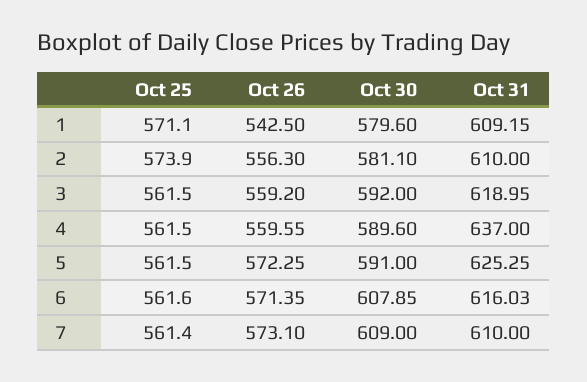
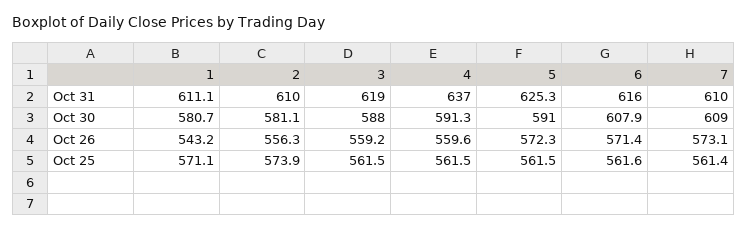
Oct 26, 1: 542.5 -> 543.2
Oct 30, 1: 579.6 -> 580.7
Oct 31, 1: 609.15 -> 611.1
Oct 30, 3: 592 -> 588
Oct 30, 4: 589.6 -> 591.3

